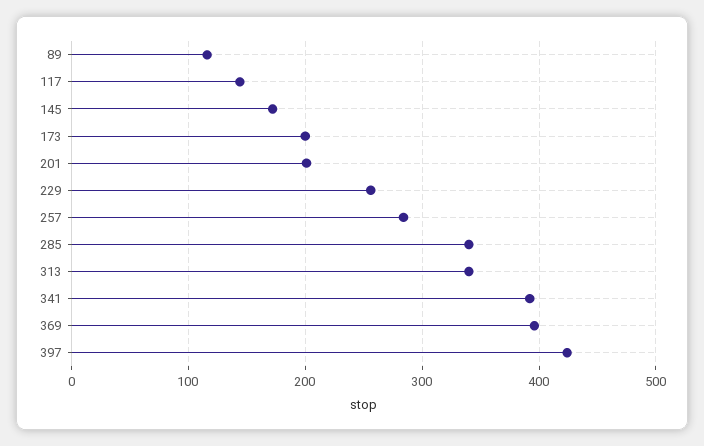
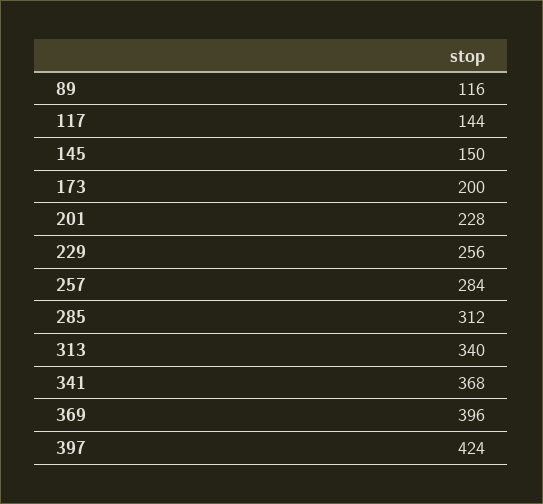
145: 170 -> 150
201: 200 -> 228
285: 340 -> 312
341: 390 -> 368

